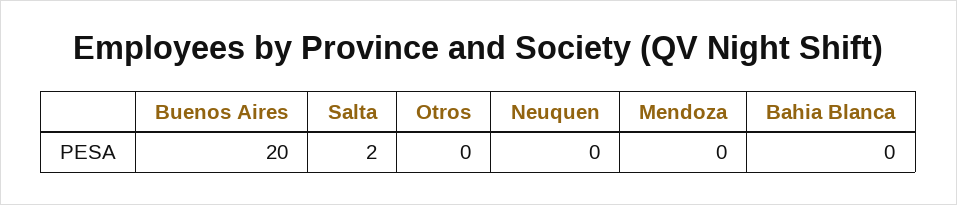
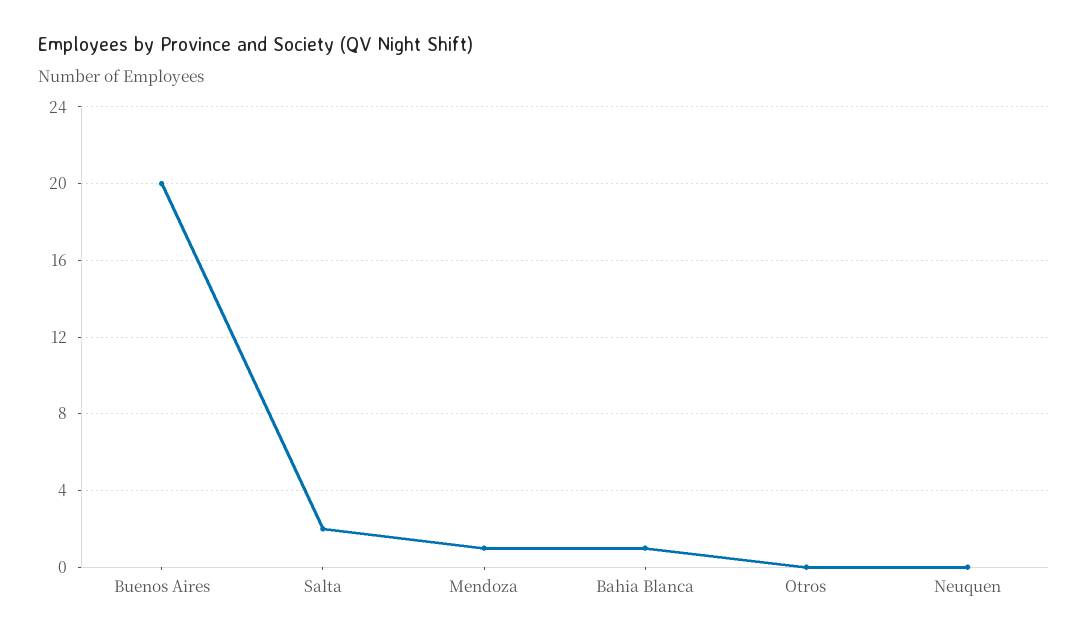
Mendoza: 0 -> 1
Bahia Blanca: 0 -> 1

